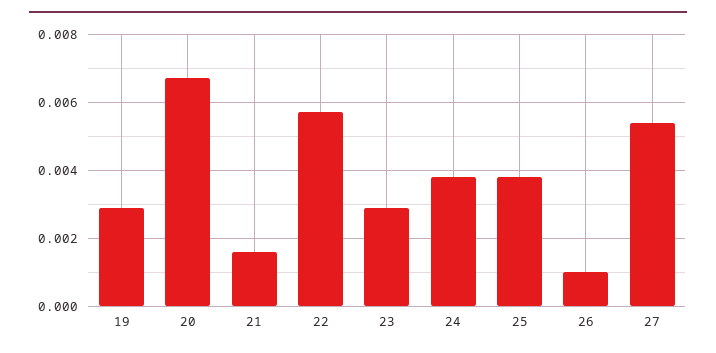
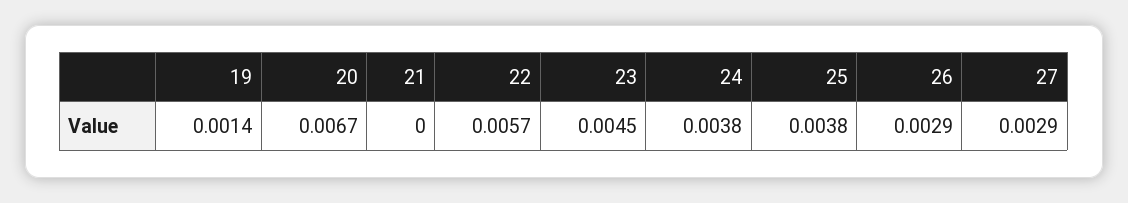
19: 0.003 -> 0.0014
21: 0.0015 -> 0
23: 0.003 -> 0.0045
26: 0.001 -> 0.0029
27: 0.0055 -> 0.0029

